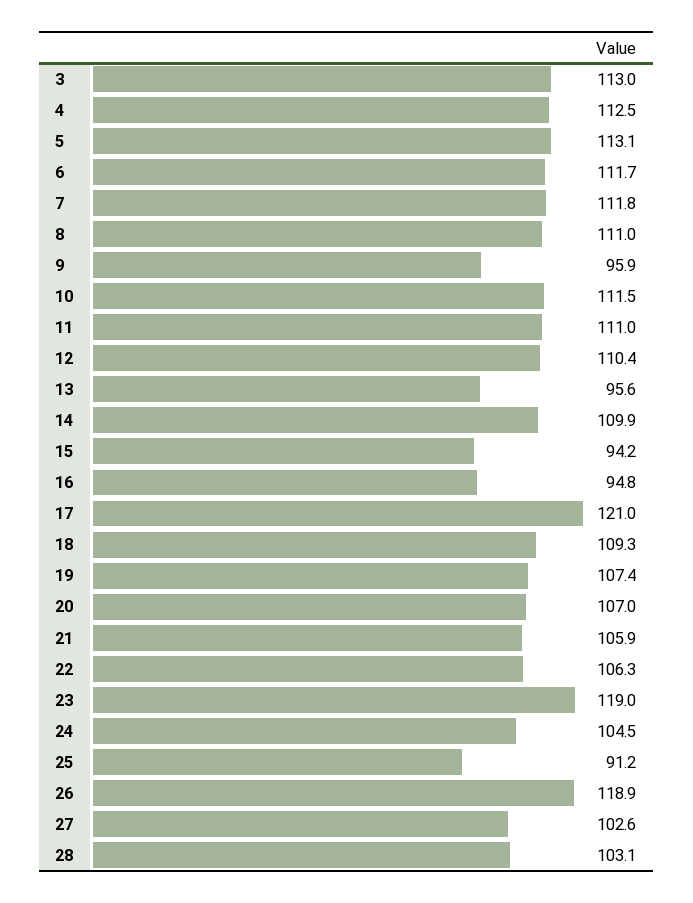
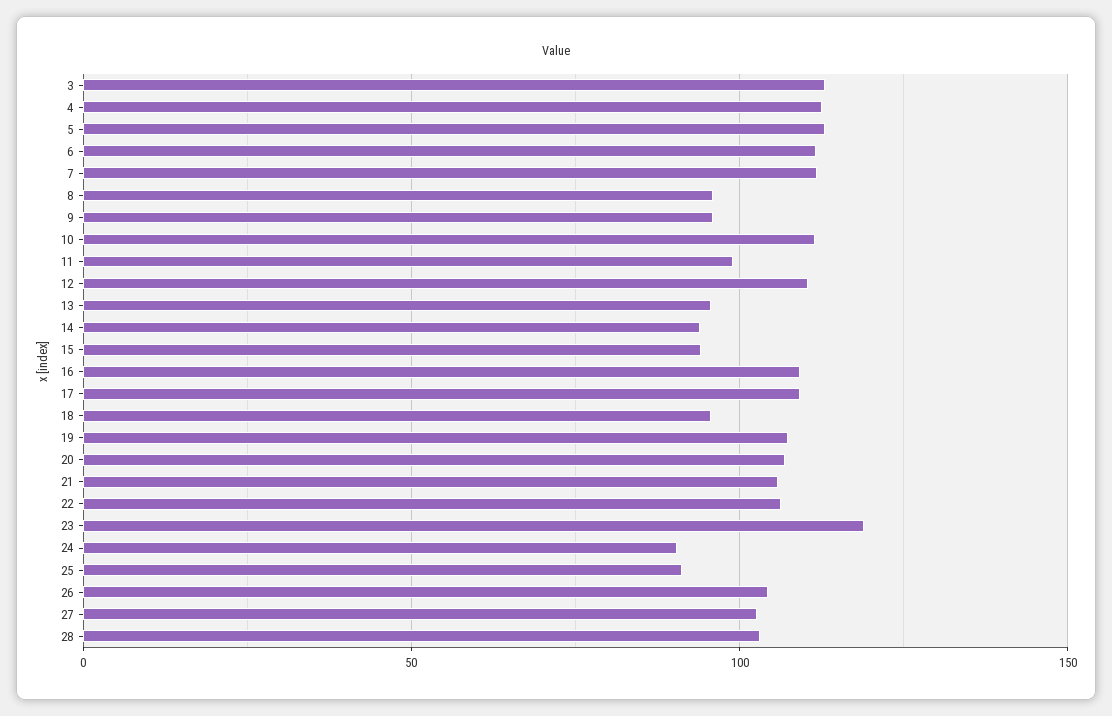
8: 111 -> 95
11: 111 -> 100
14: 109.9 -> 95
16: 94.8 -> 110
17: 121 -> 110
18: 109.3 -> 95
24: 104.5 -> 90
26: 118.9 -> 105

